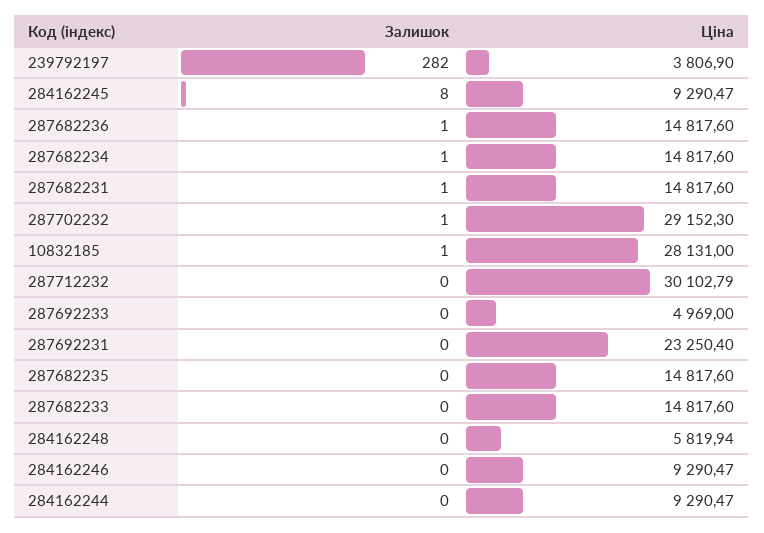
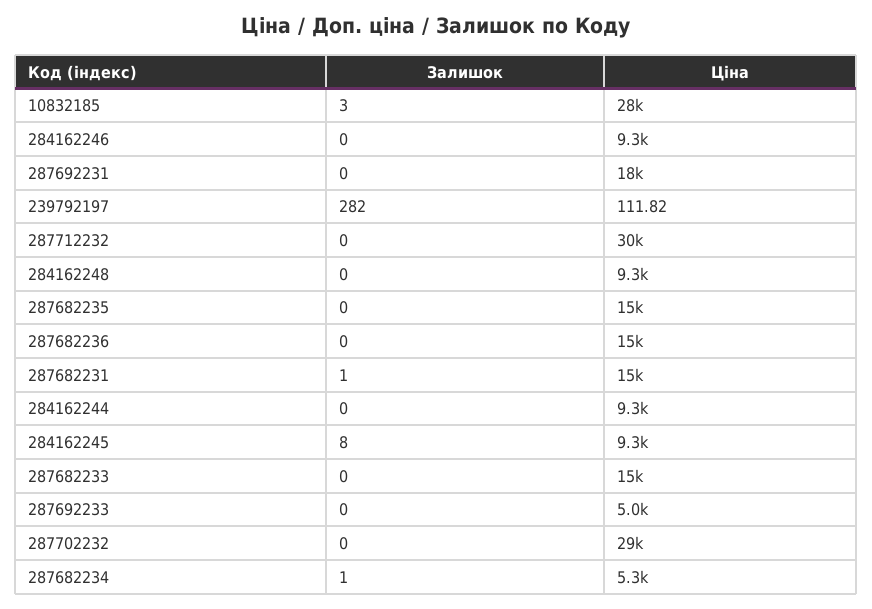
Ціна, 239792197: 3806.9 -> 111.82
Залишок, 287682236: 1 -> 0
Ціна, 287682234: 14817.6 -> 5300
Залишок, 287702232: 1 -> 0
Залишок, 10832185: 1 -> 3
Ціна, 287692231: 23250.4 -> 18000
Ціна, 284162248: 5819.94 -> 9300

